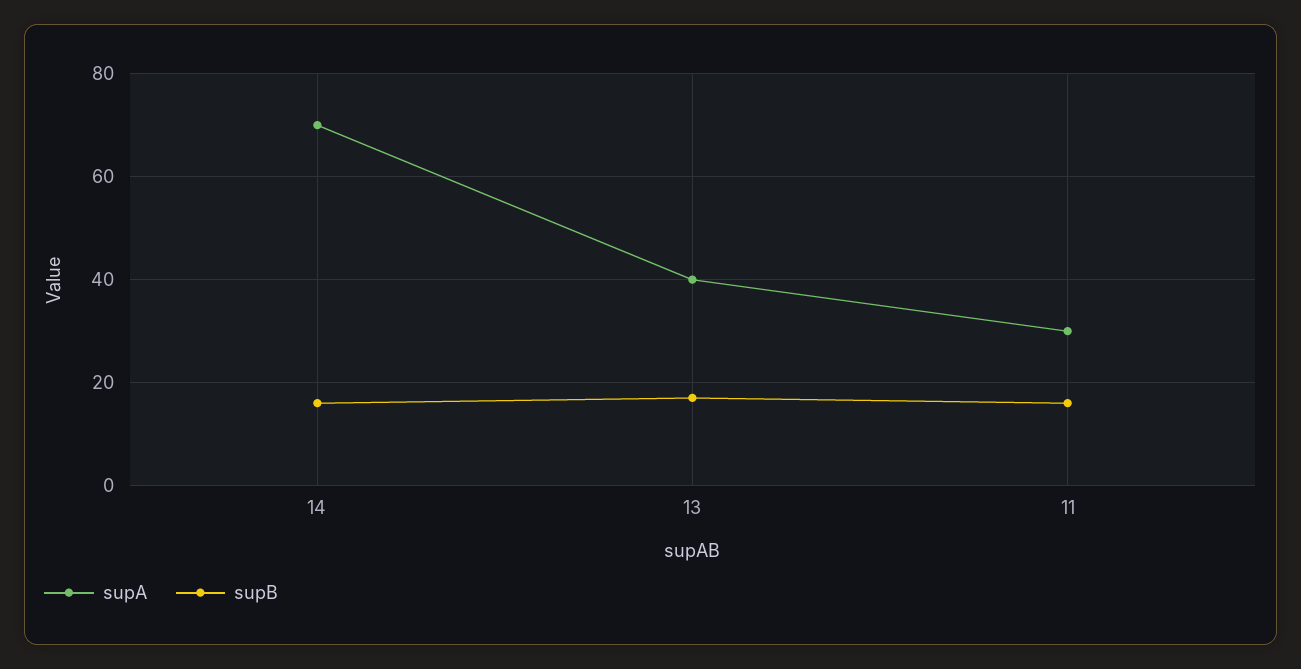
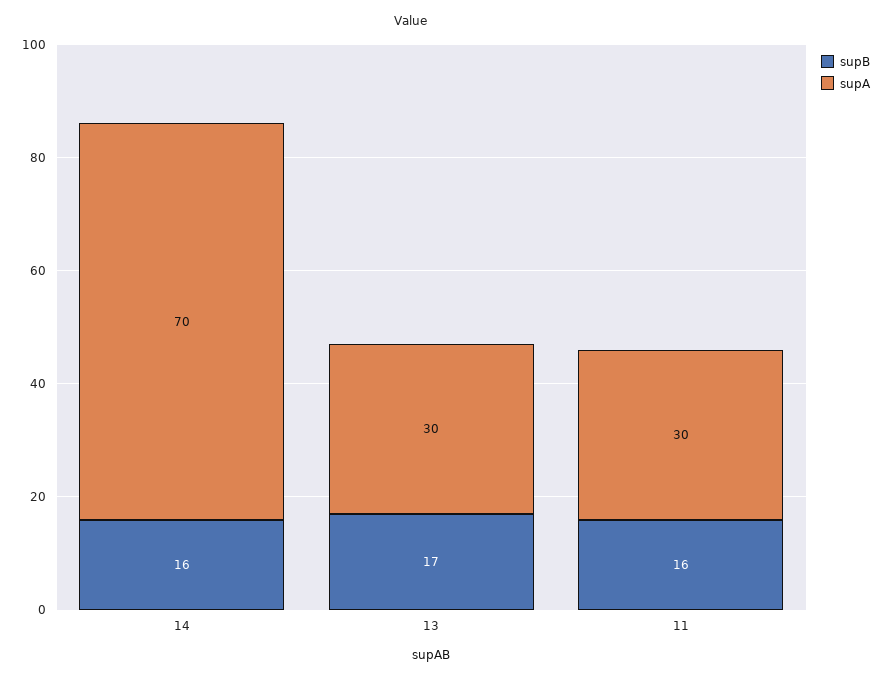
supA, 13: 40 -> 30

